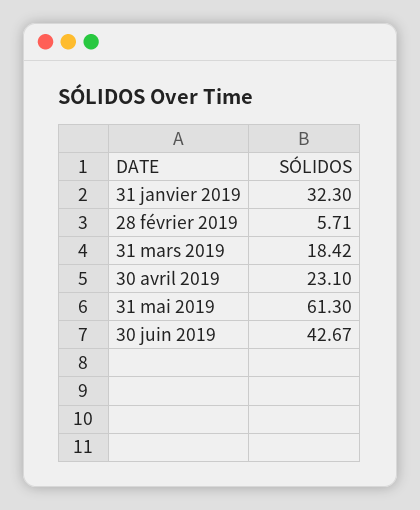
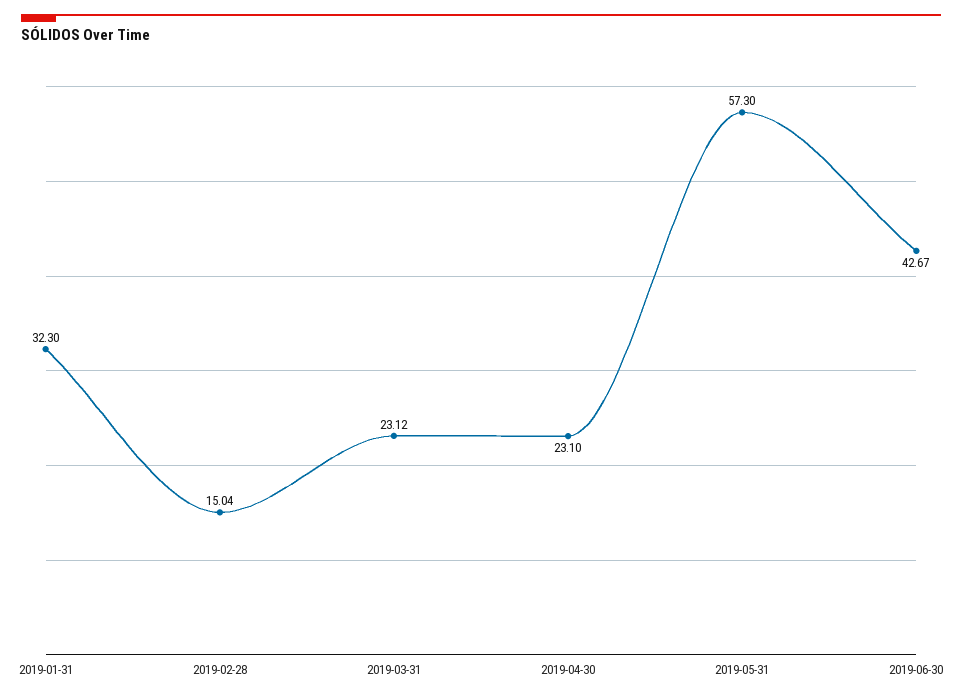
28 février 2019: 5.71 -> 15.04
31 mars 2019: 18.42 -> 23.12
31 mai 2019: 61.3 -> 57.3

